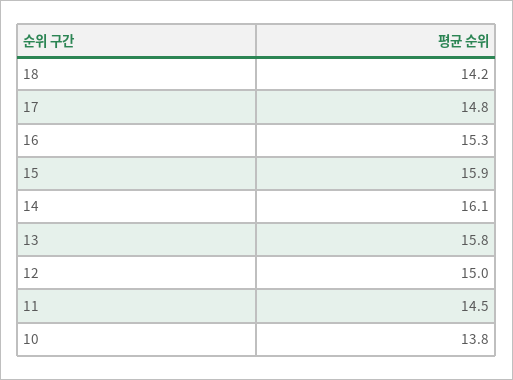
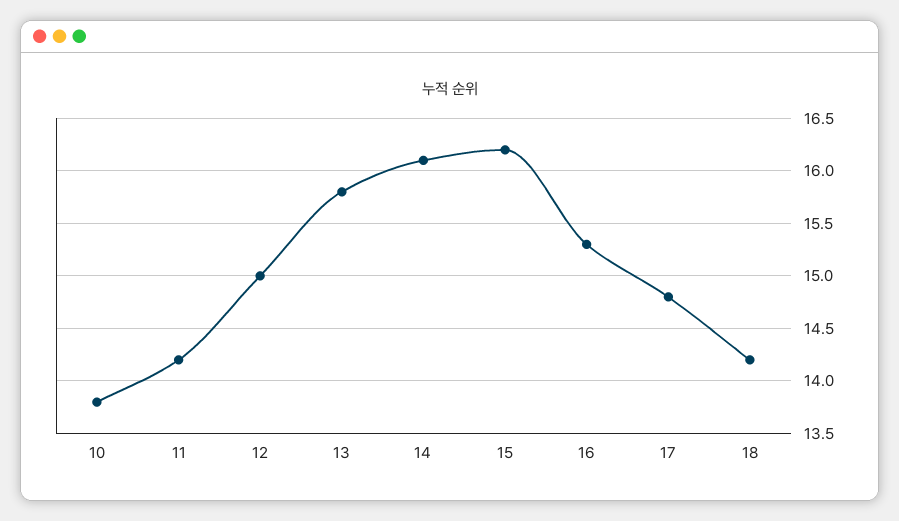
15: 15.9 -> 16.2
11: 14.5 -> 14.2

